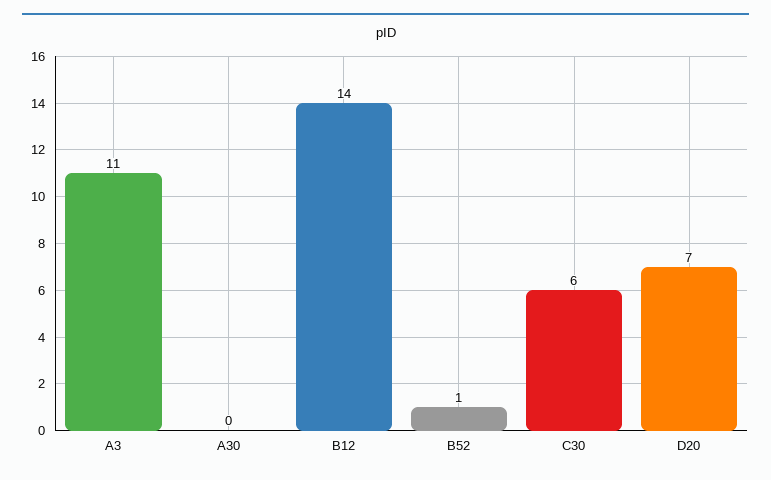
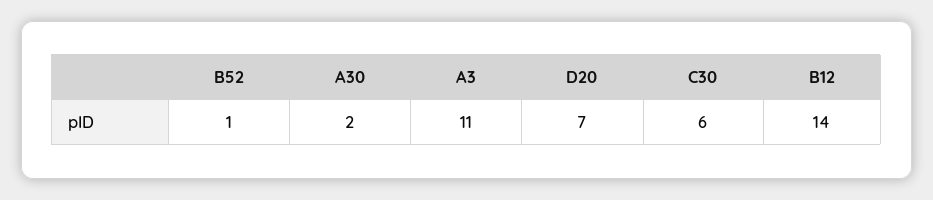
A30: 0 -> 2

